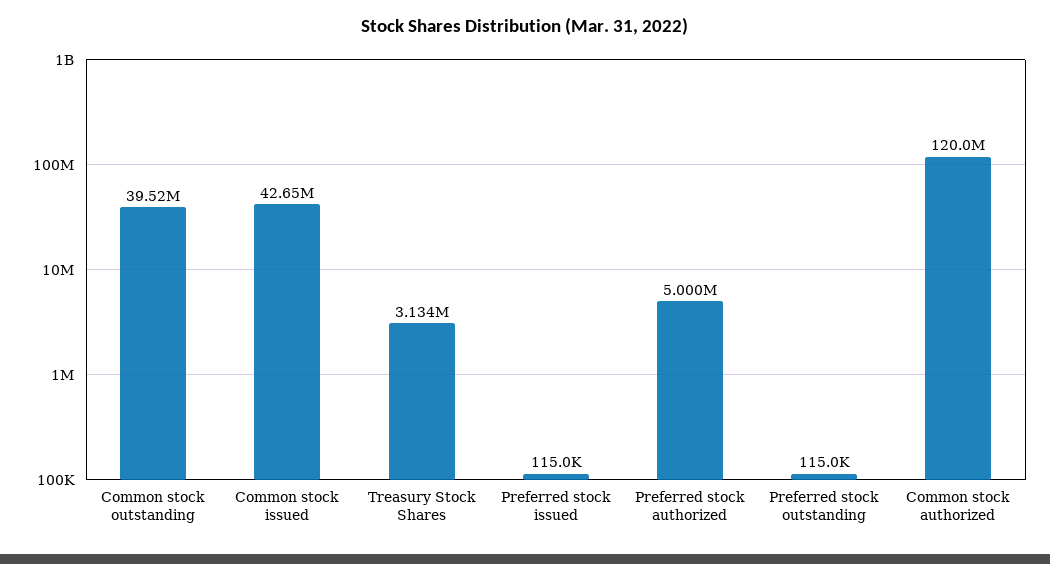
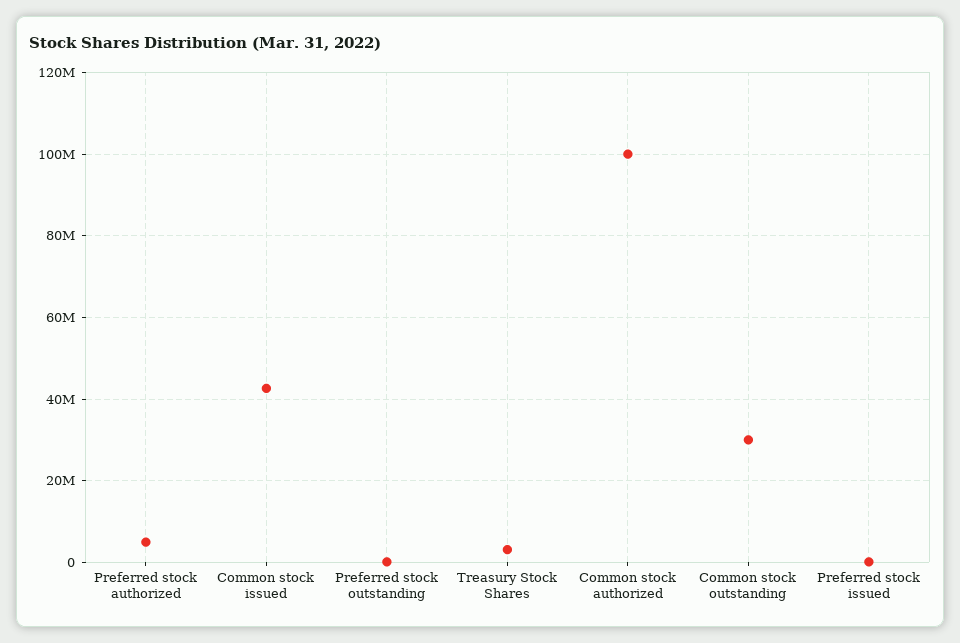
Common stock outstanding: 39520000 -> 30000000
Common stock authorized: 120000000 -> 100000000

